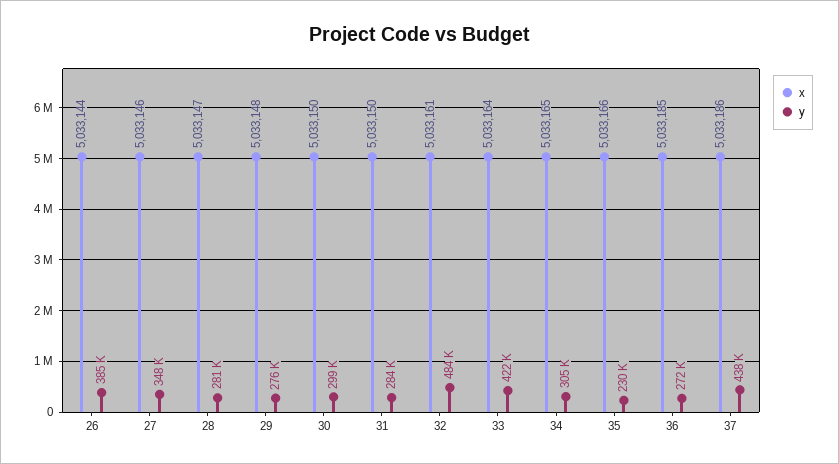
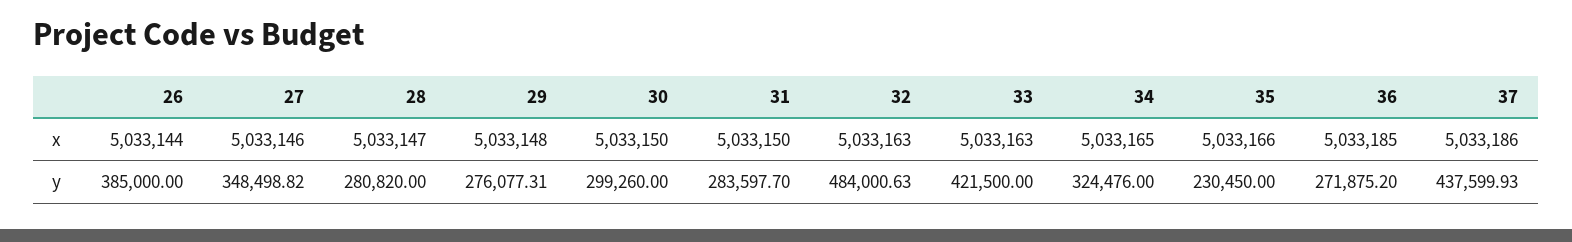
x, 32: 5033161 -> 5033163
x, 33: 5033164 -> 5033163
y, 34: 305000 -> 324476

